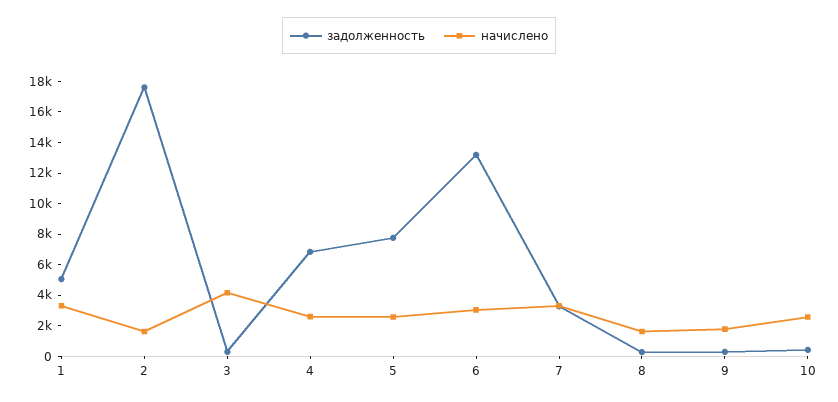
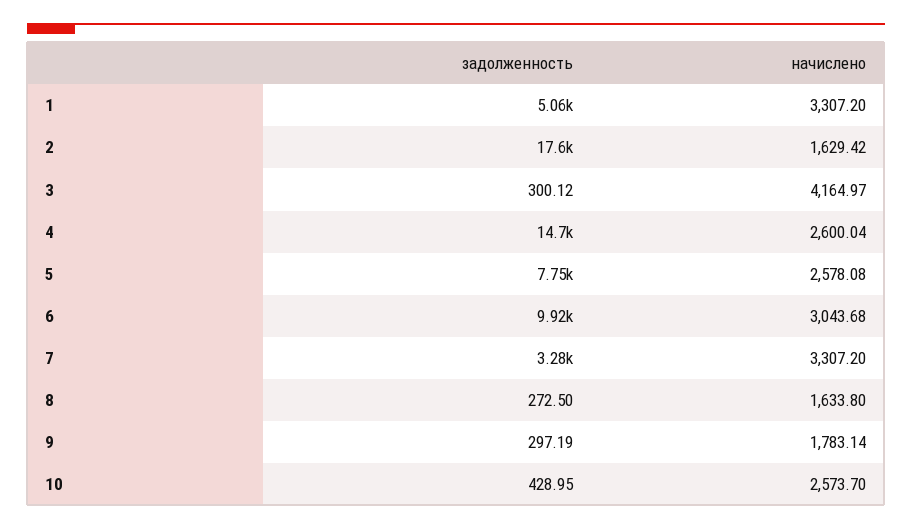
задолженность, 4: 7000 -> 14700
задолженность, 6: 13000 -> 9920

